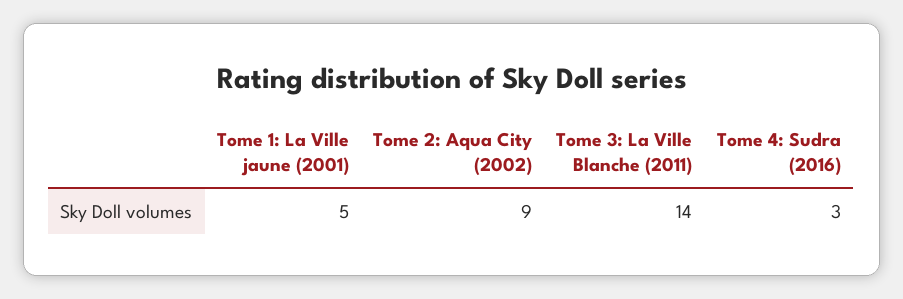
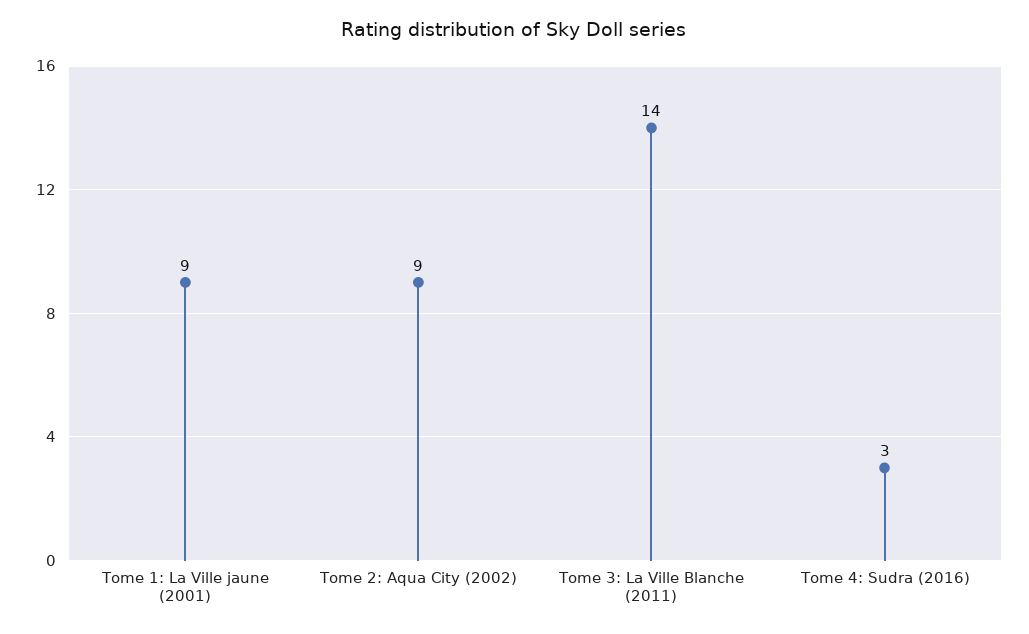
Tome 1: La Ville jaune (2001): 5 -> 9

